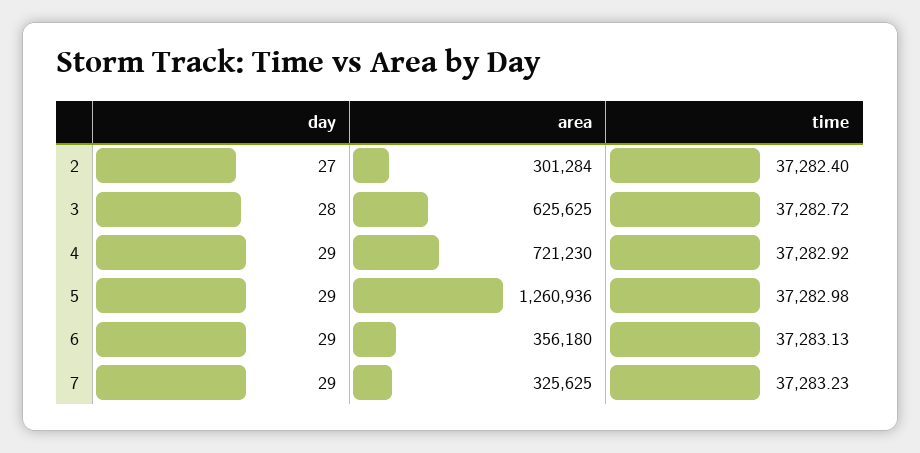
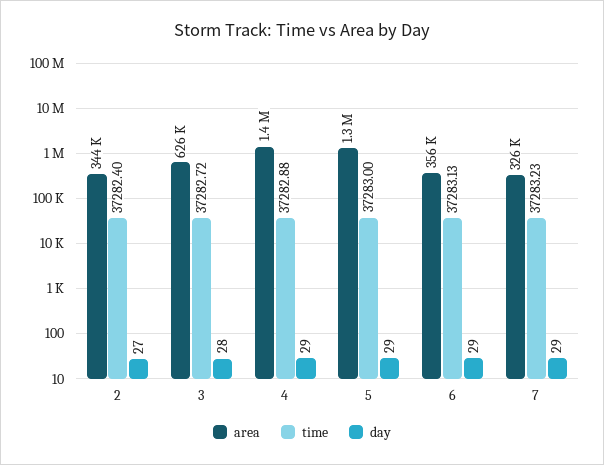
area, 2: 301284 -> 344000
area, 4: 721230 -> 1400000
time, 4: 37282.92 -> 37282.88
time, 5: 37282.98 -> 37283

